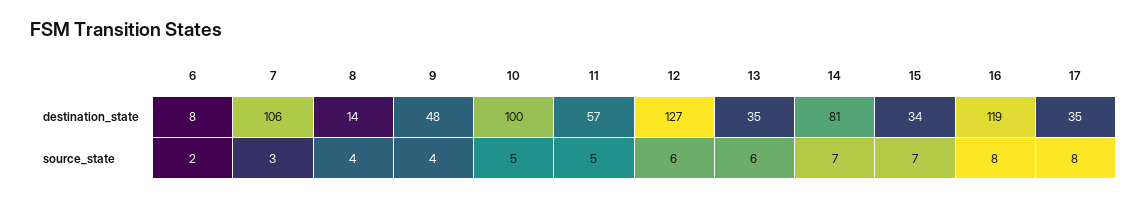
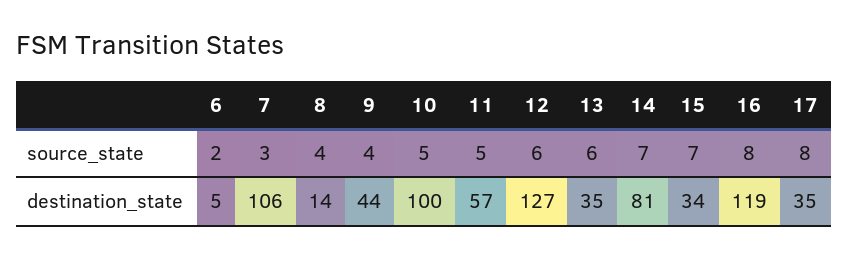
6, destination_state: 8 -> 5
9, destination_state: 48 -> 44

